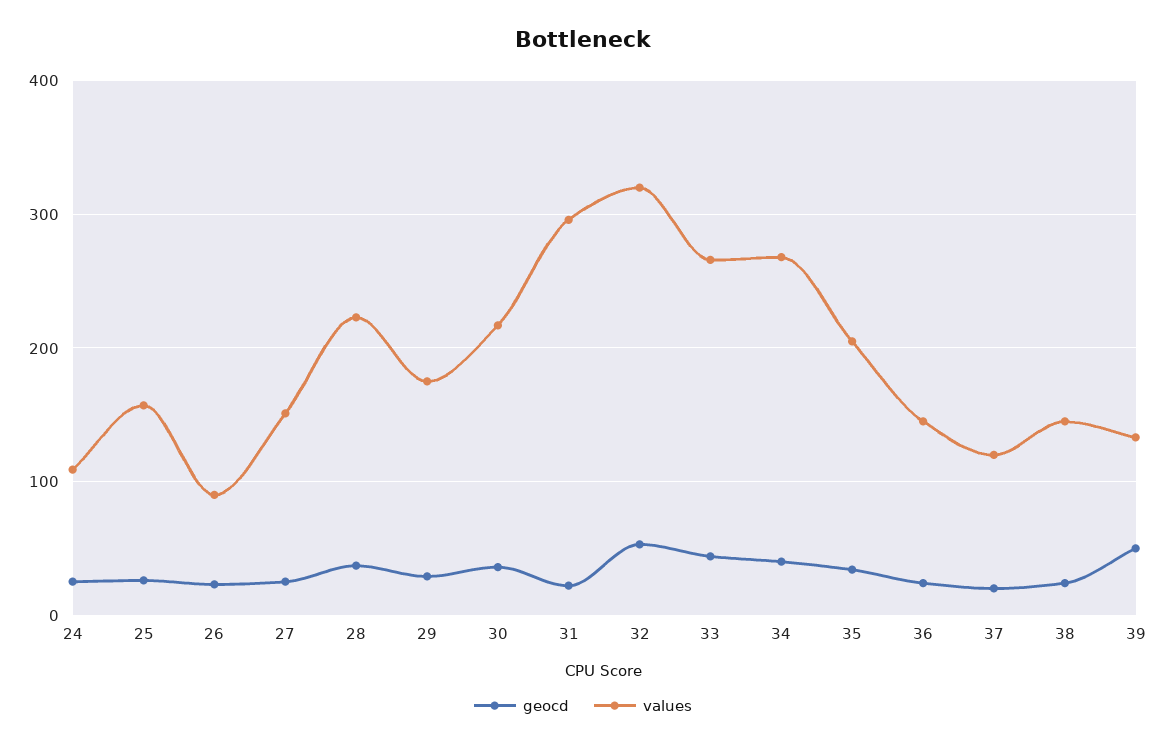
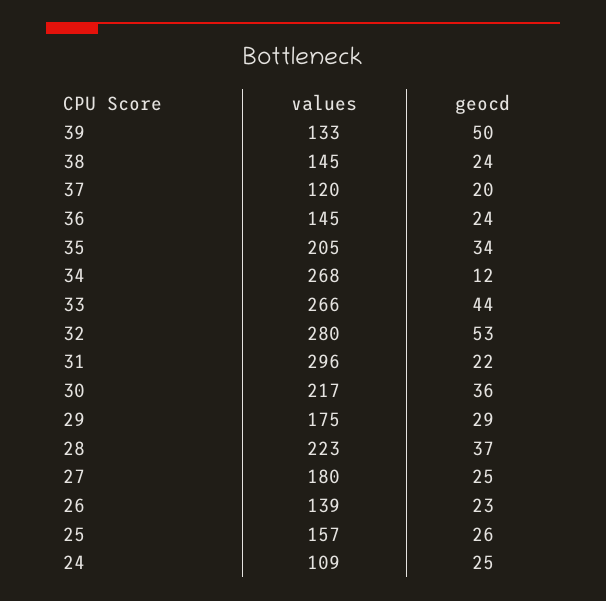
values, 26: 90 -> 139
values, 27: 150 -> 180
values, 32: 320 -> 280
geocd, 34: 40 -> 12

